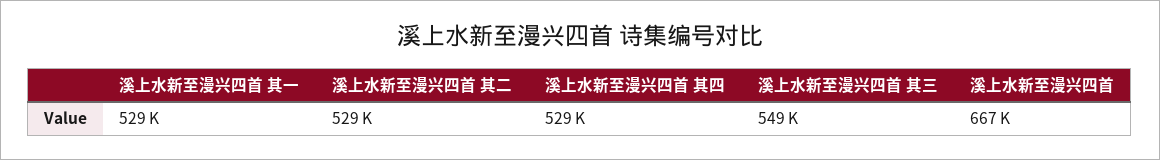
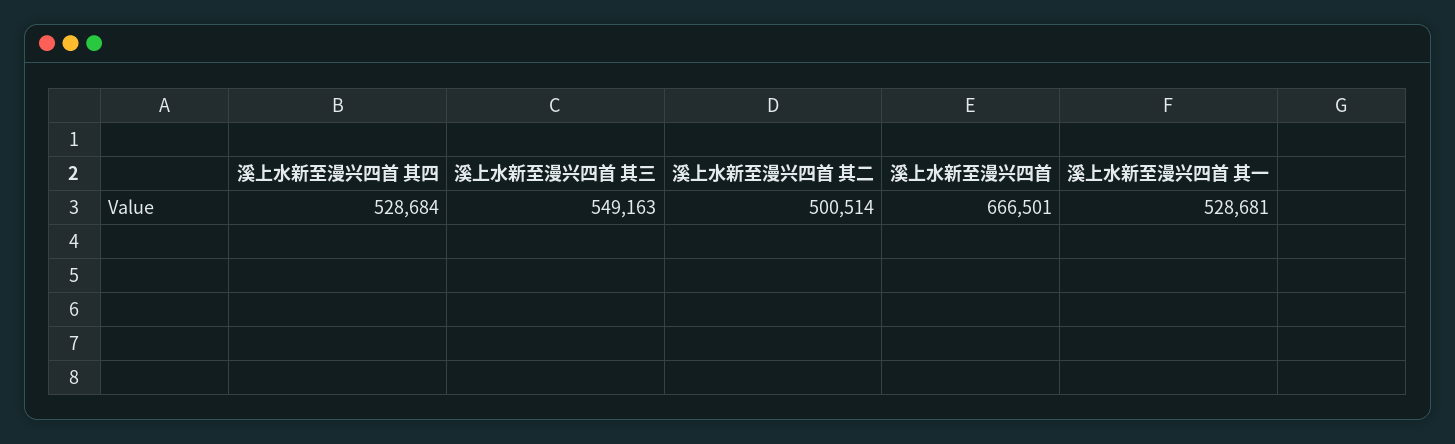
溪上水新至漫兴四首 其二: 529000 -> 500514

